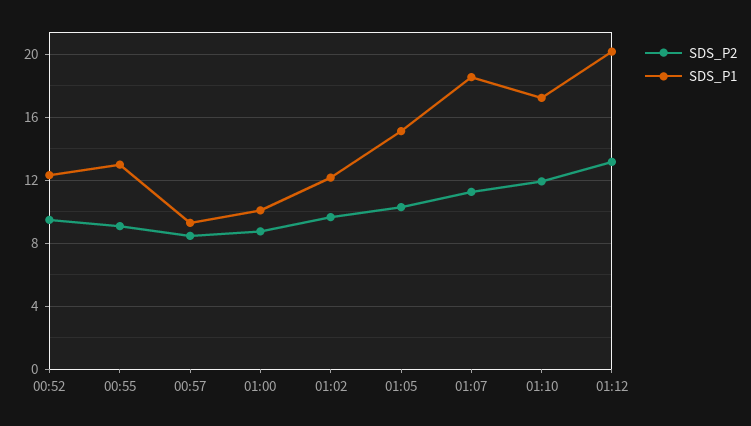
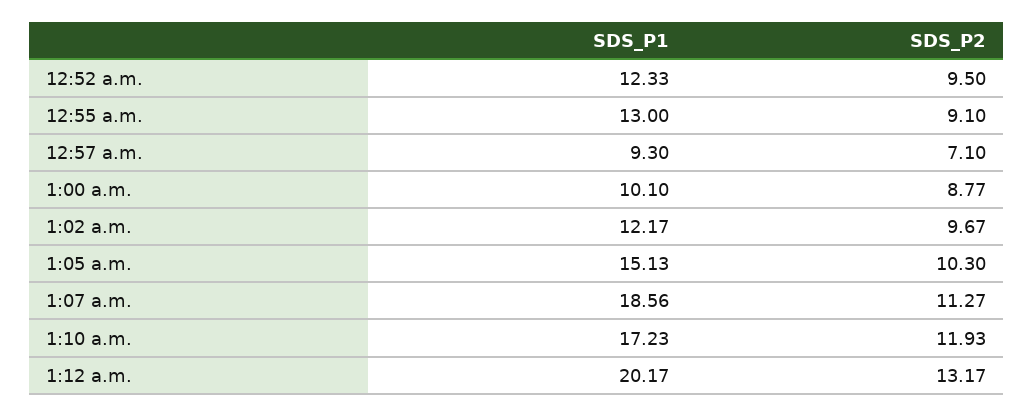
SDS_P2, 00:57: 8.5 -> 7.1

